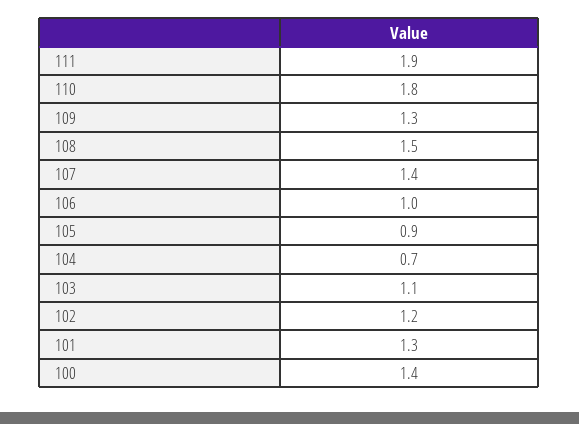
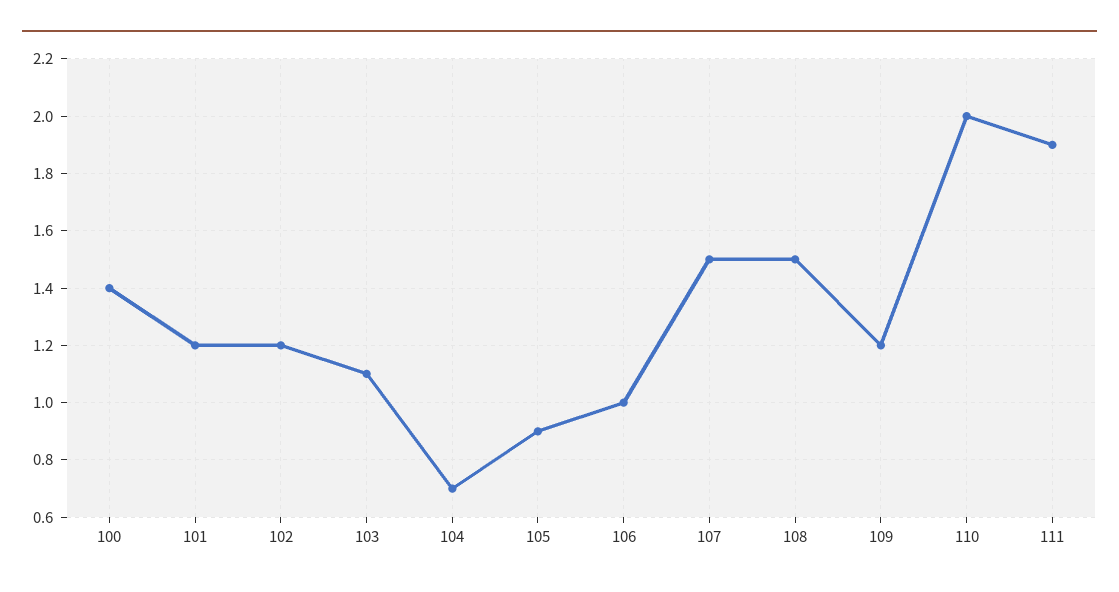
110: 1.8 -> 2
109: 1.3 -> 1.2
107: 1.4 -> 1.5
101: 1.3 -> 1.2

